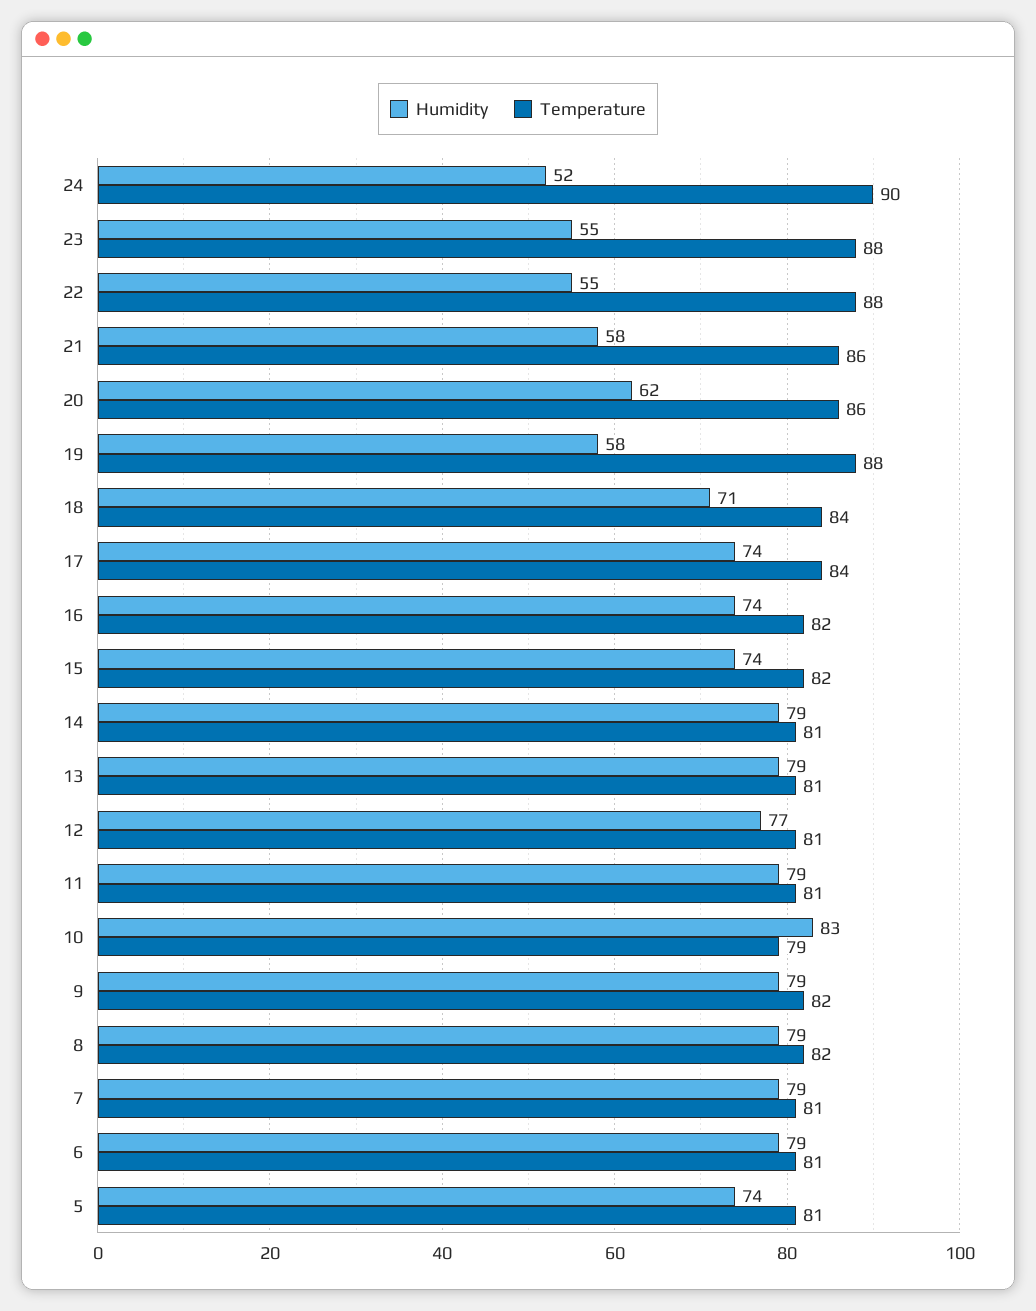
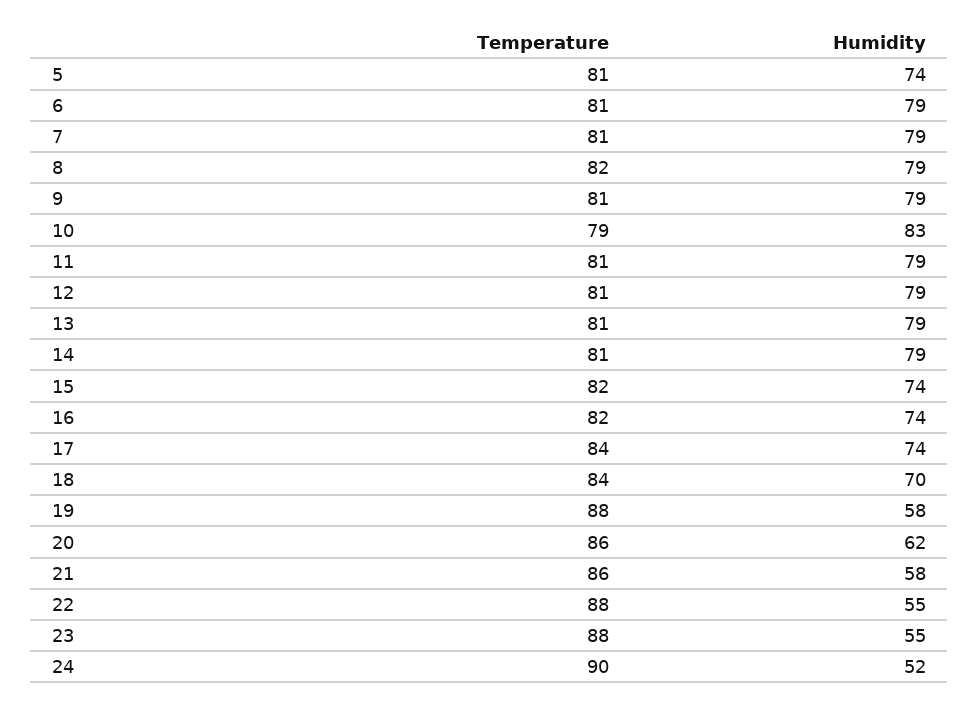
Humidity, 18: 71 -> 70
Humidity, 12: 77 -> 79
Temperature, 9: 82 -> 81

